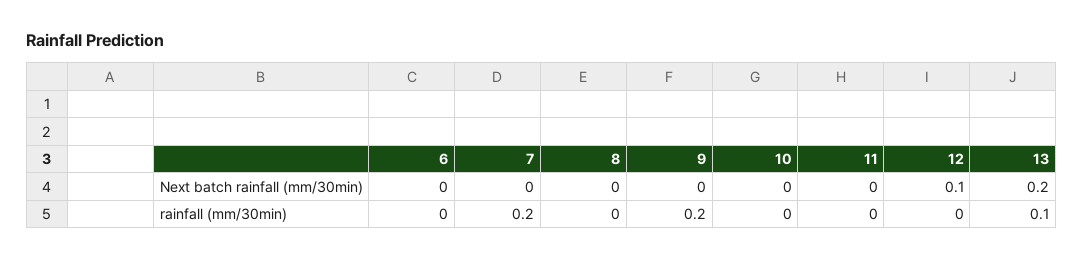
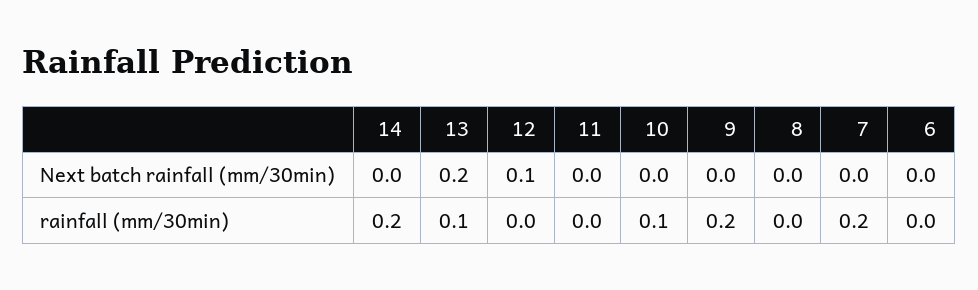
10, rainfall (mm/30min): 0 -> 0.1
14, Next batch rainfall (mm/30min): none -> 0
14, rainfall (mm/30min): none -> 0.2

